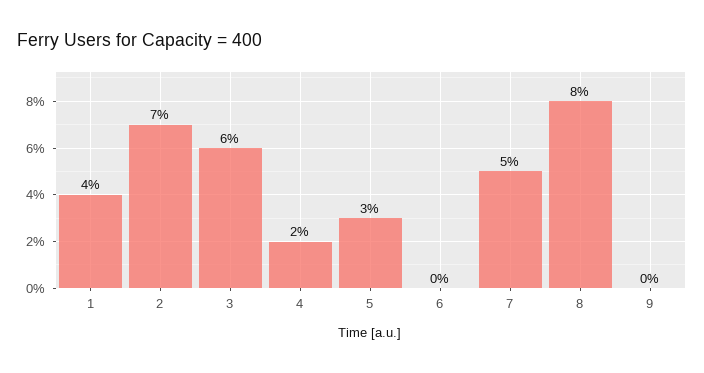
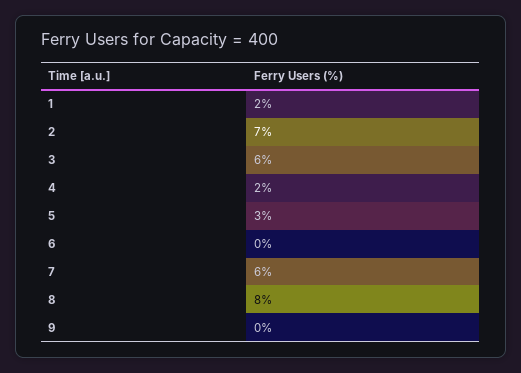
1: 4 -> 2
7: 5 -> 6

